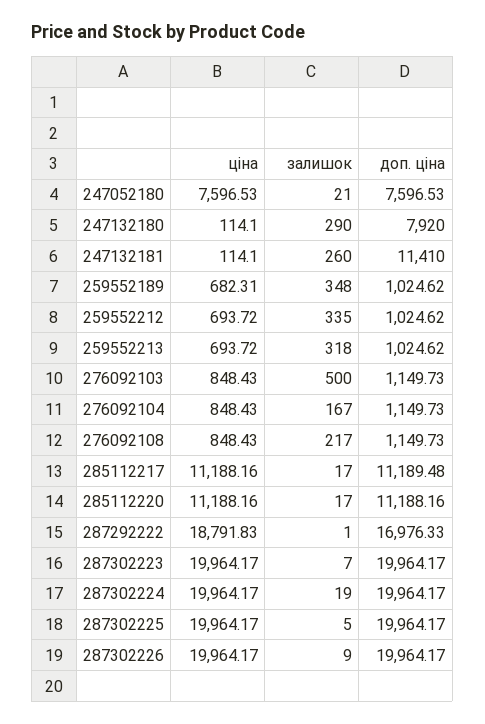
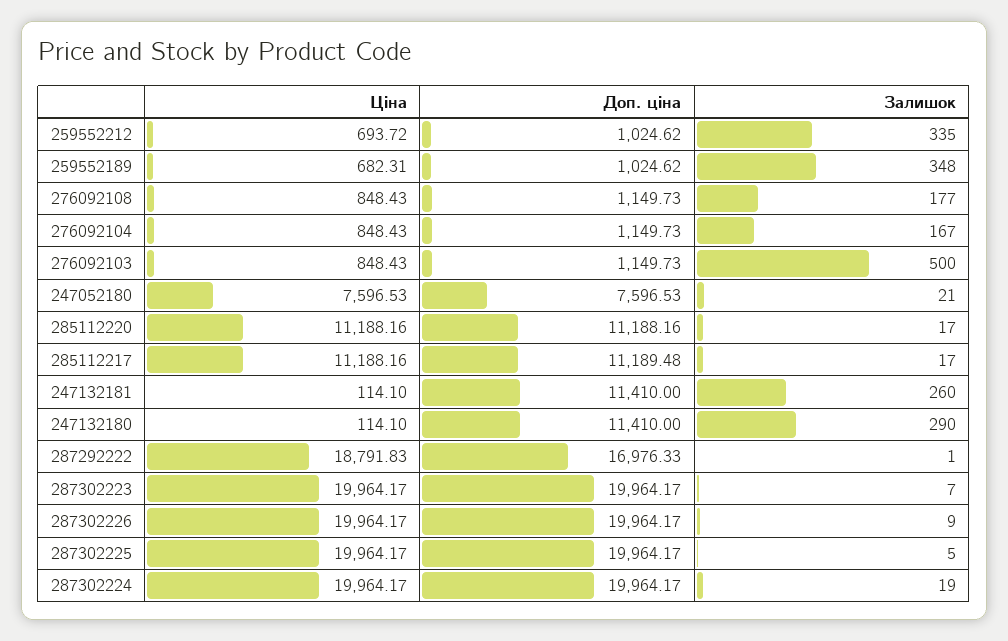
доп. ціна, 247132180: 7920 -> 11410
ціна, 259552213: 693.72 -> none
залишок, 259552213: 318 -> none
доп. ціна, 259552213: 1024.62 -> none
залишок, 276092108: 217 -> 177

